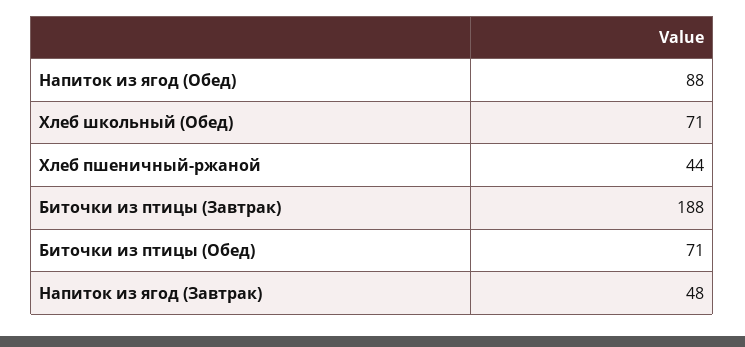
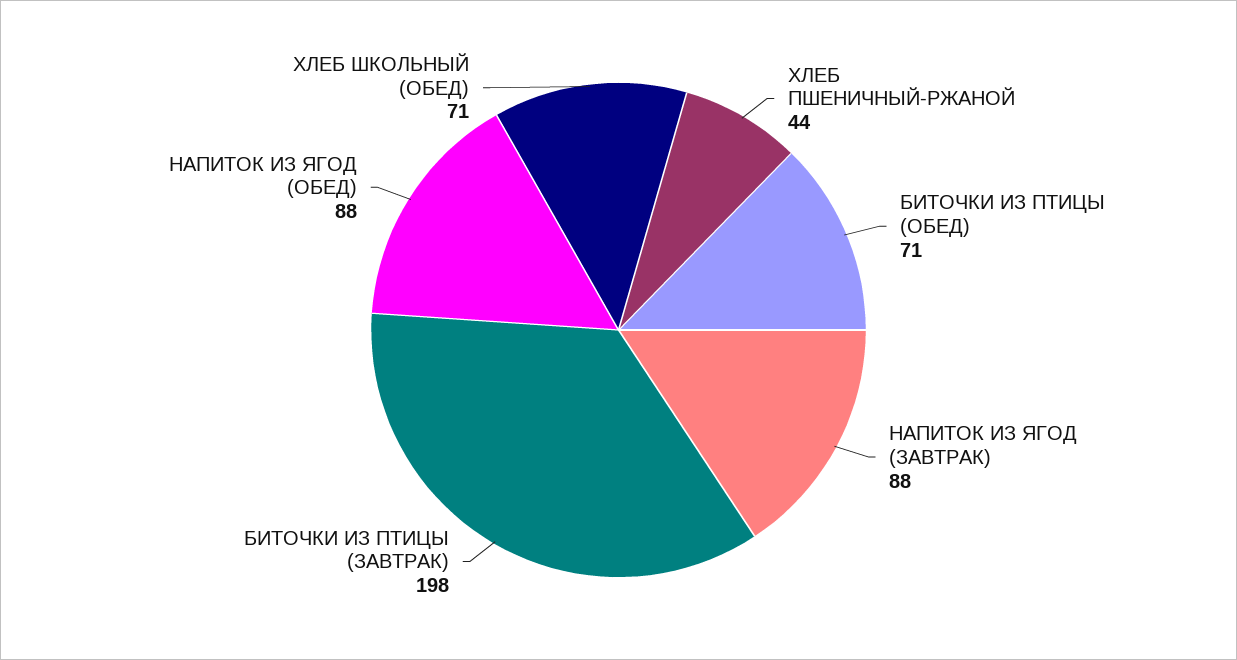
Биточки из птицы (Завтрак): 188 -> 198
Напиток из ягод (Завтрак): 48 -> 88

